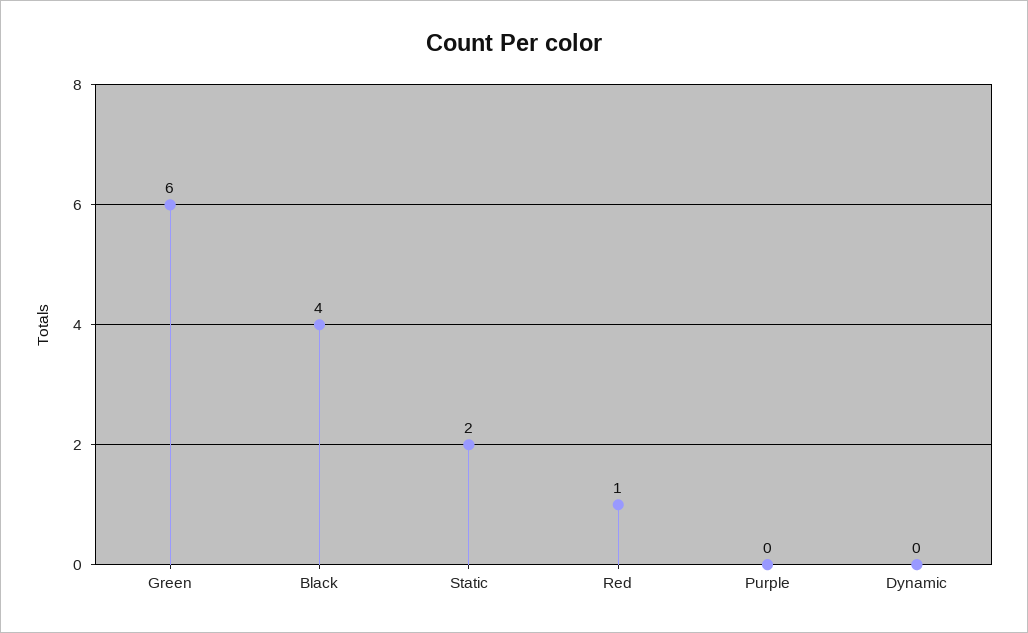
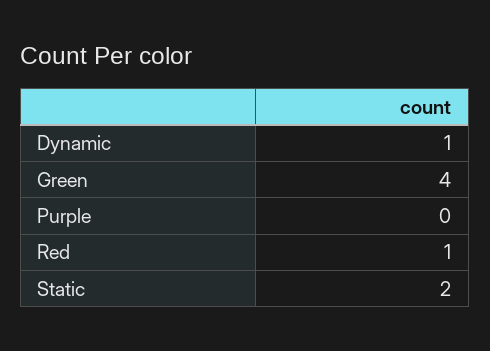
Green: 6 -> 4
Black: 4 -> none
Dynamic: 0 -> 1

